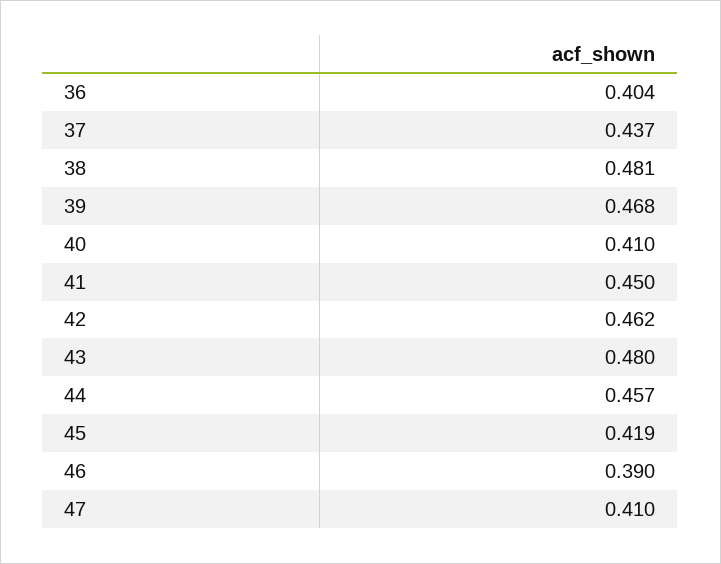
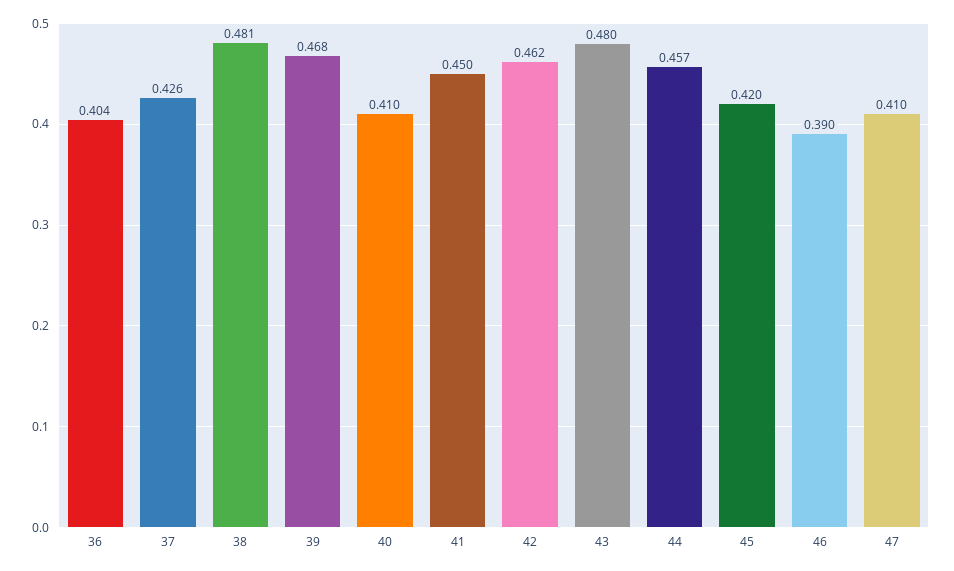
37: 0.437 -> 0.426
45: 0.419 -> 0.42

